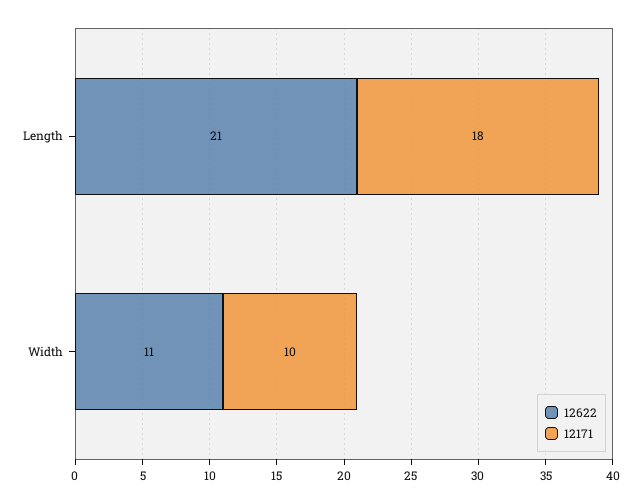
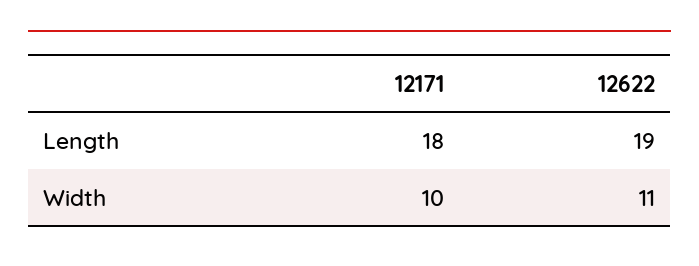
12622, Length: 21 -> 19

